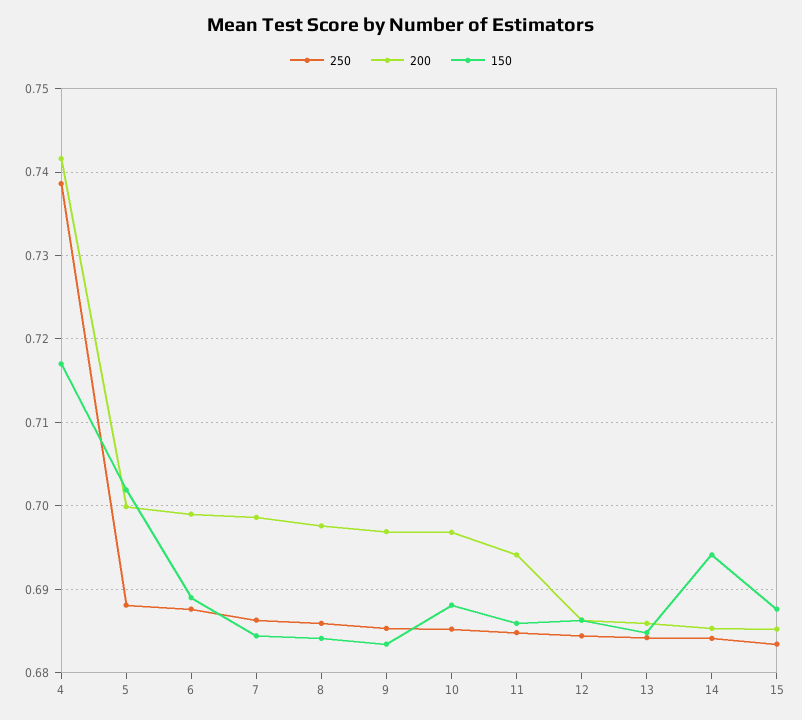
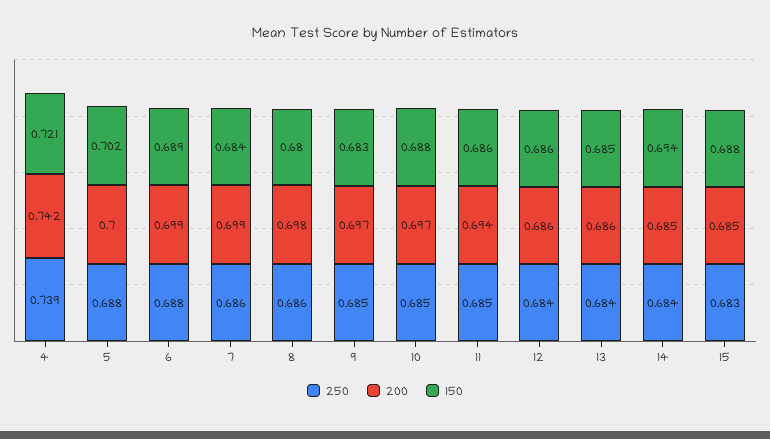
150, 4: 0.717 -> 0.721
150, 8: 0.684 -> 0.68

